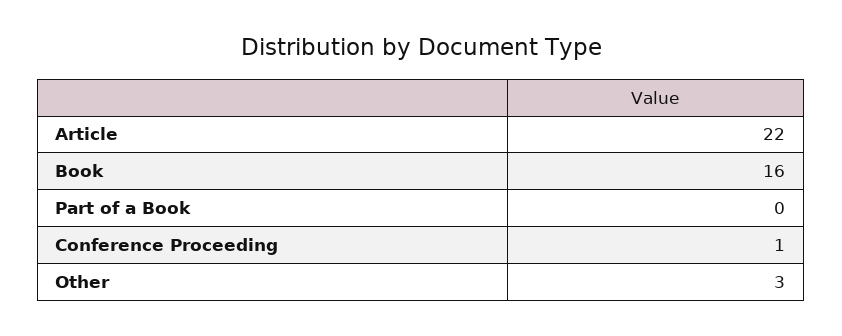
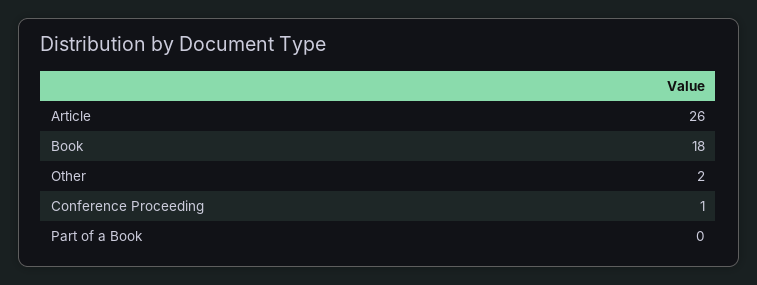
Article: 22 -> 26
Book: 16 -> 18
Other: 3 -> 2

